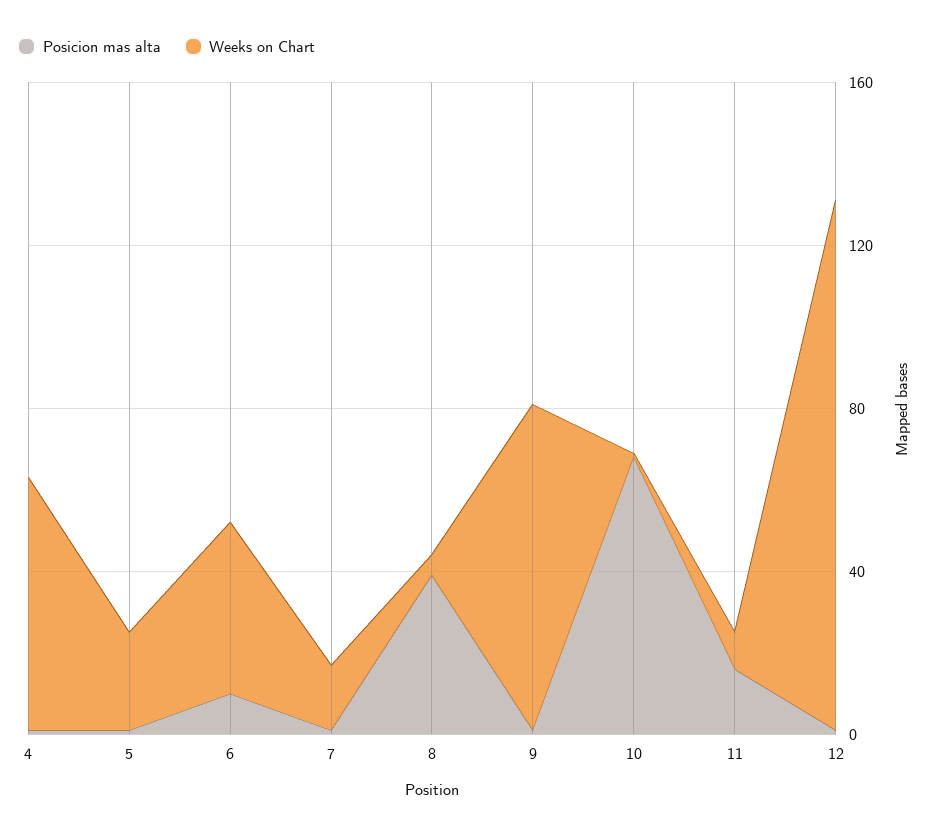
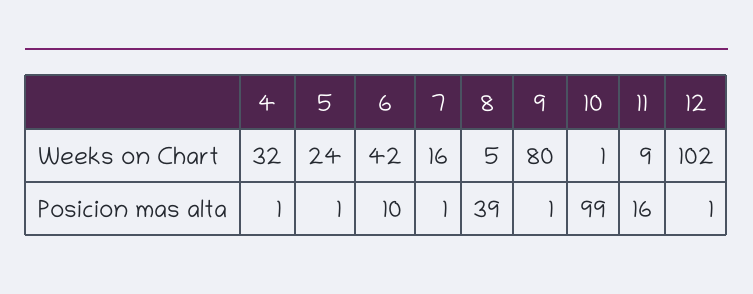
Weeks on Chart, 4: 60 -> 32
Posicion mas alta, 10: 70 -> 99
Weeks on Chart, 12: 130 -> 102

